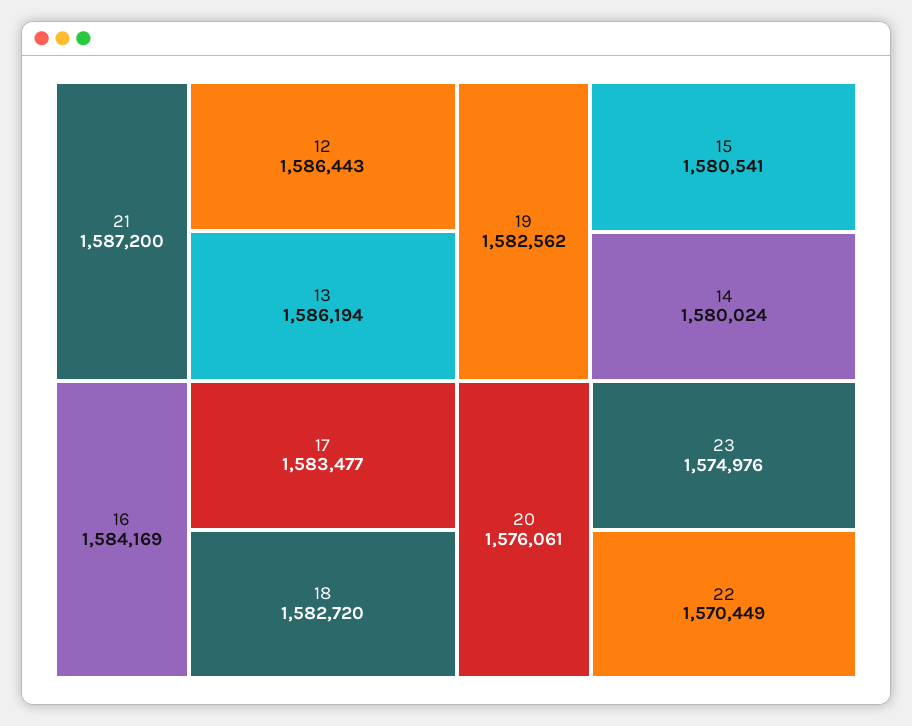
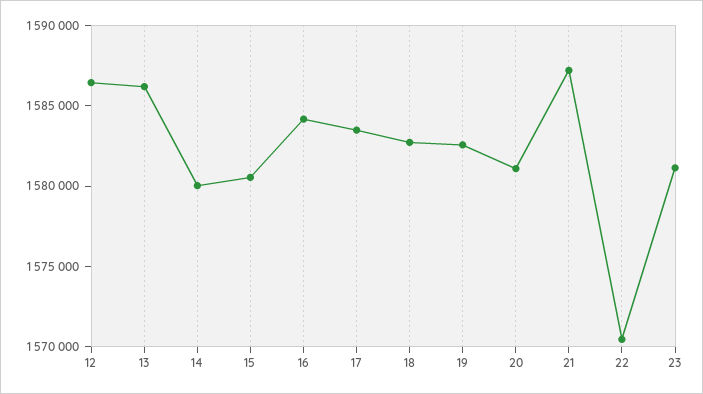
20: 1576061 -> 1581000
23: 1574976 -> 1581000

